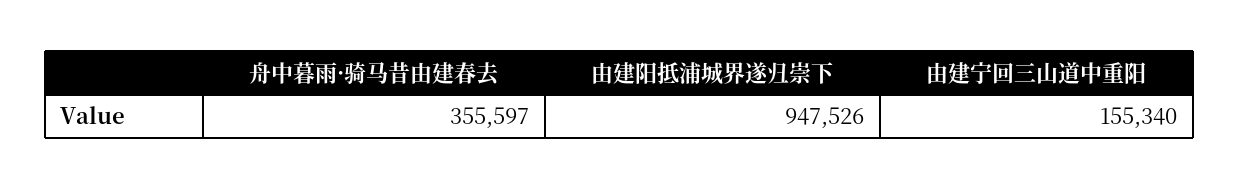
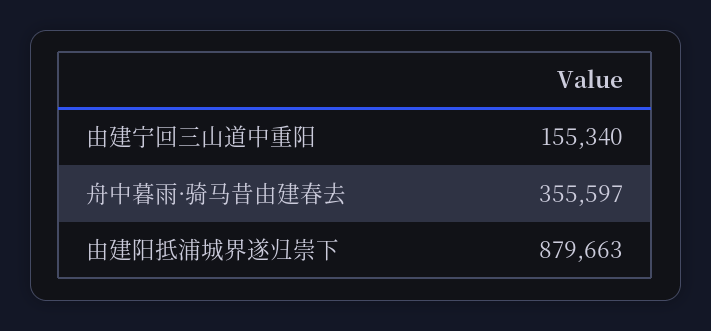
由建阳抵浦城界遂归崇下: 947526 -> 879663

